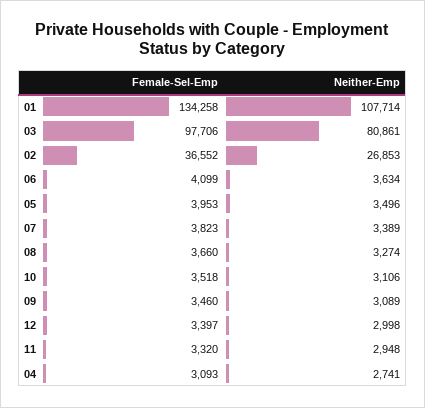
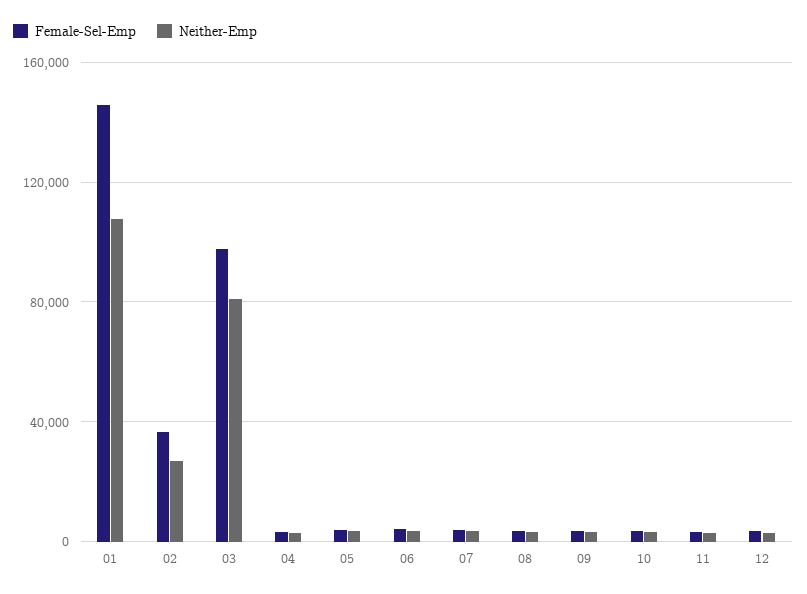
Female-Sel-Emp, 01: 134258 -> 145000

